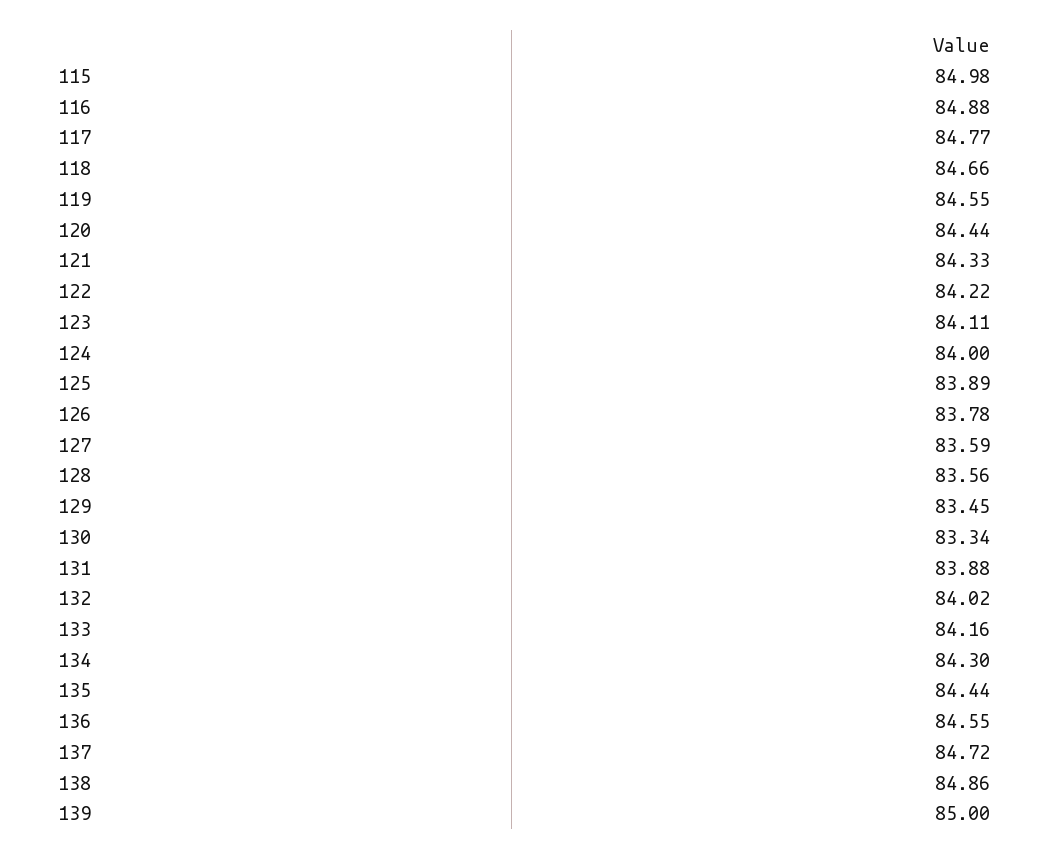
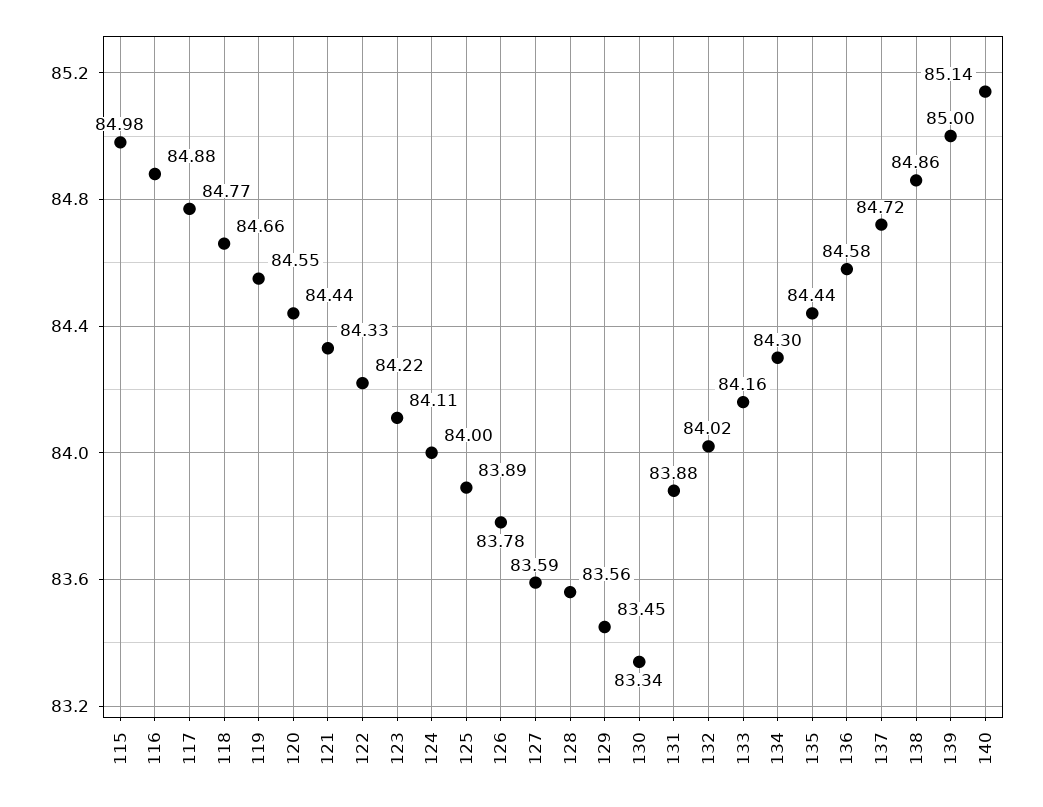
136: 84.55 -> 84.58
140: none -> 85.14

